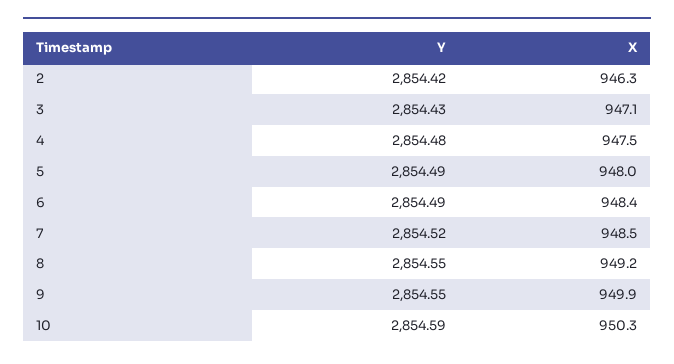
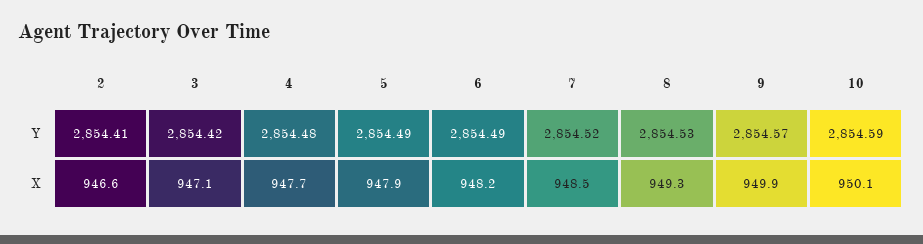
Y, 2: 2854.42 -> 2854.41
X, 2: 946.3 -> 946.6
Y, 3: 2854.43 -> 2854.42
X, 4: 947.5 -> 947.7
X, 5: 948 -> 947.9
X, 6: 948.4 -> 948.2
Y, 8: 2854.55 -> 2854.53
X, 8: 949.2 -> 949.3
Y, 9: 2854.55 -> 2854.57
X, 10: 950.3 -> 950.1

